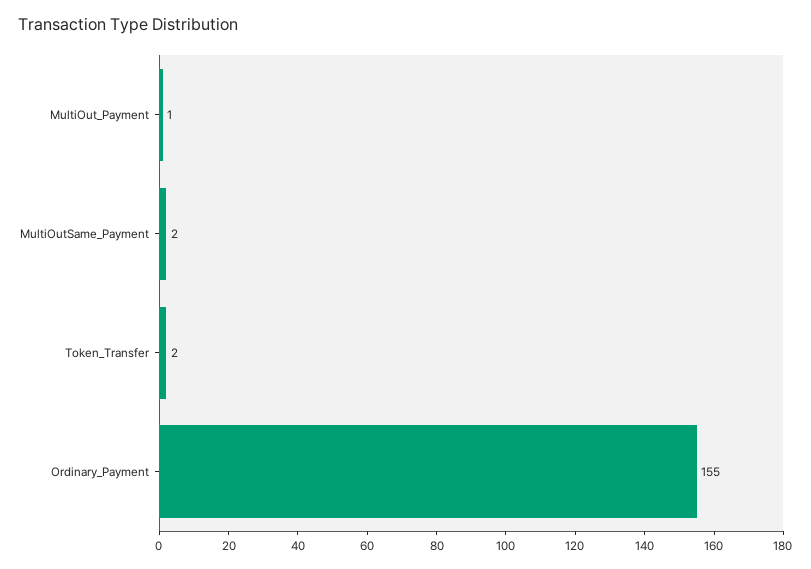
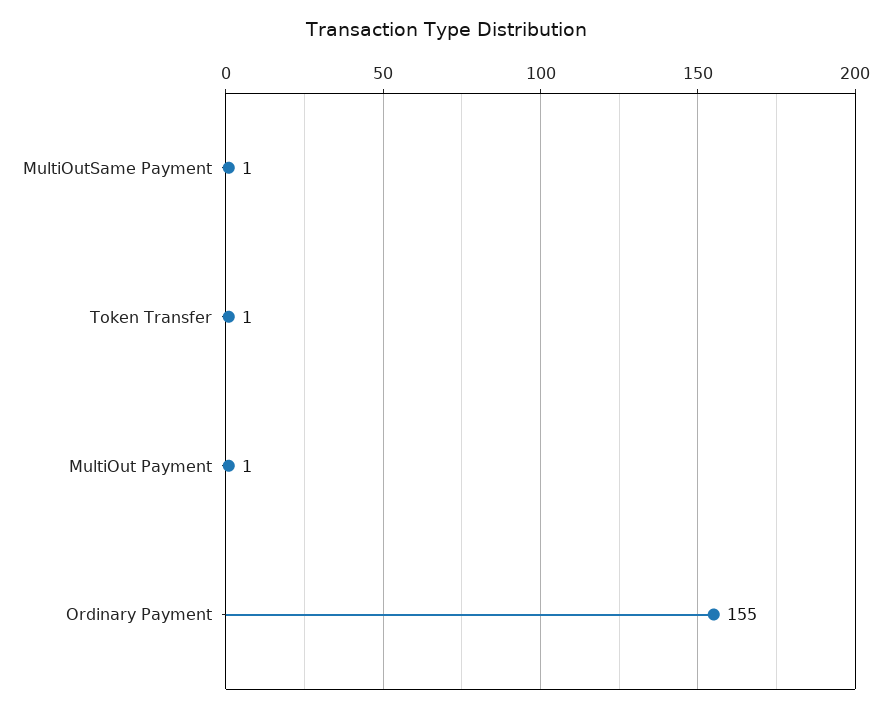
MultiOutSame_Payment: 2 -> 1
Token_Transfer: 2 -> 1

